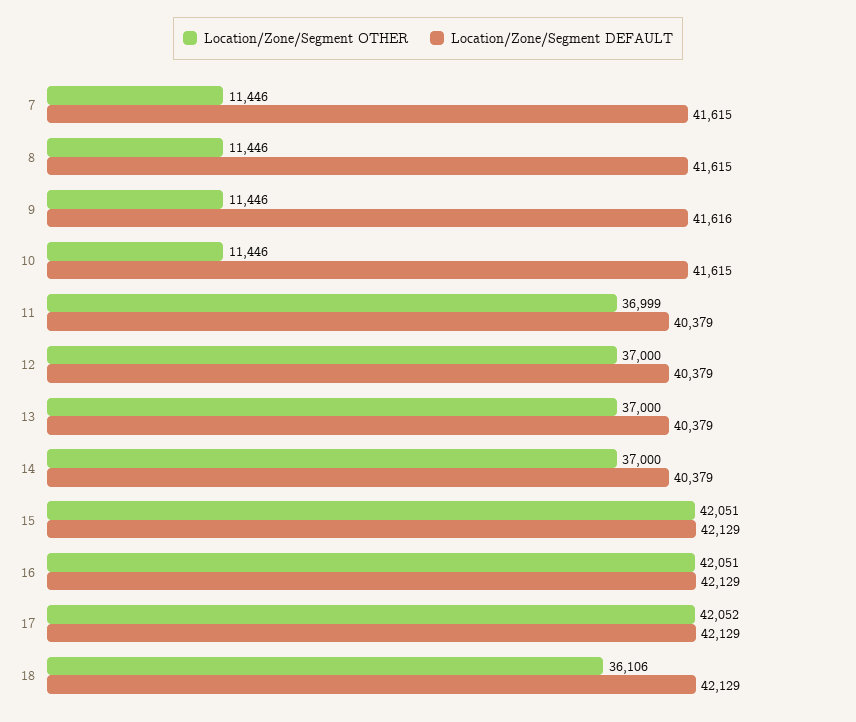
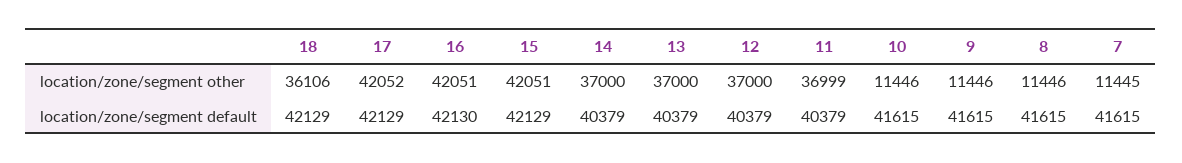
Location/Zone/Segment OTHER, 7: 11446 -> 11445
Location/Zone/Segment DEFAULT, 9: 41616 -> 41615
Location/Zone/Segment DEFAULT, 16: 42129 -> 42130

